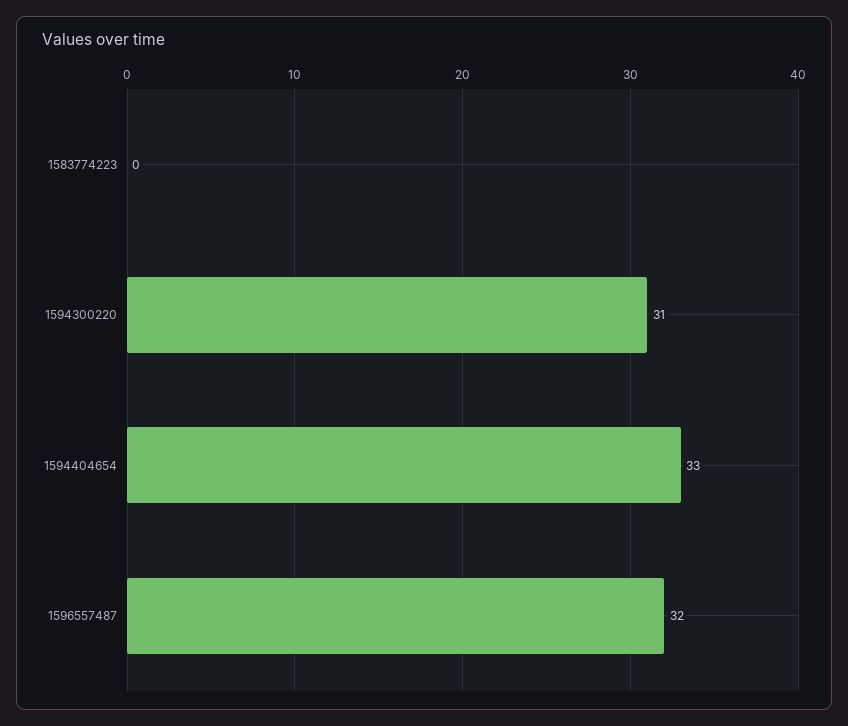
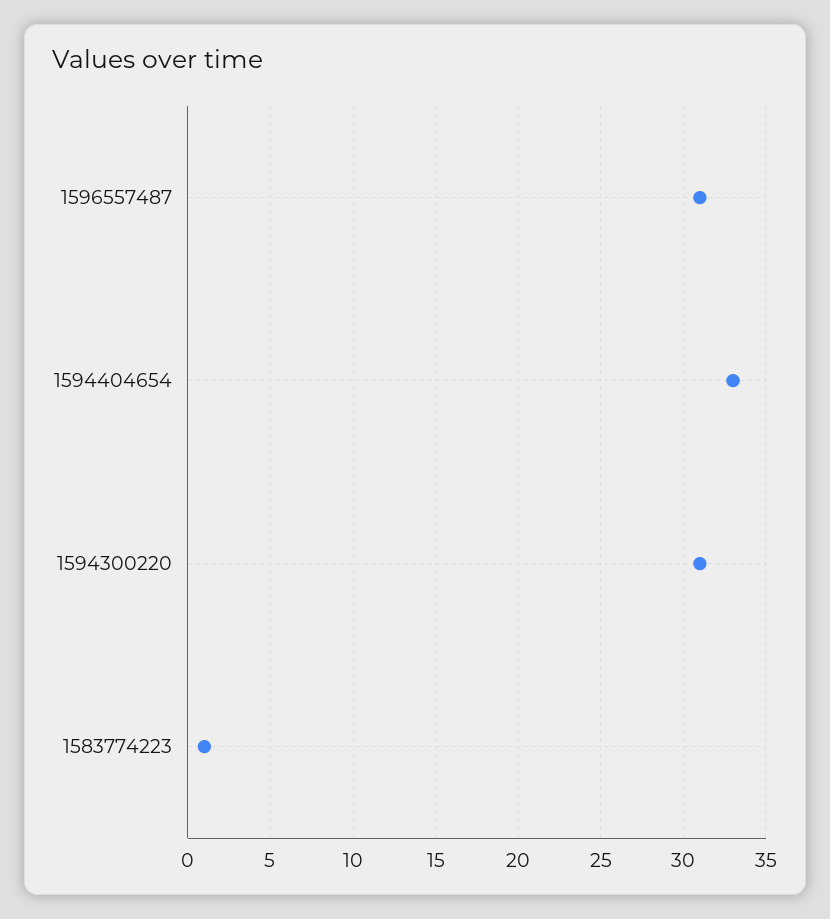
1583774223: 0 -> 1
1596557487: 32 -> 31

